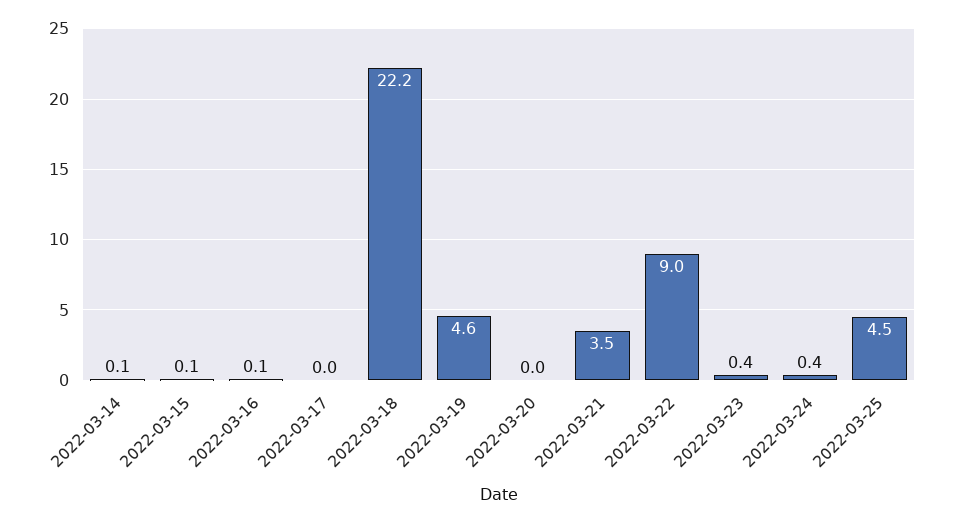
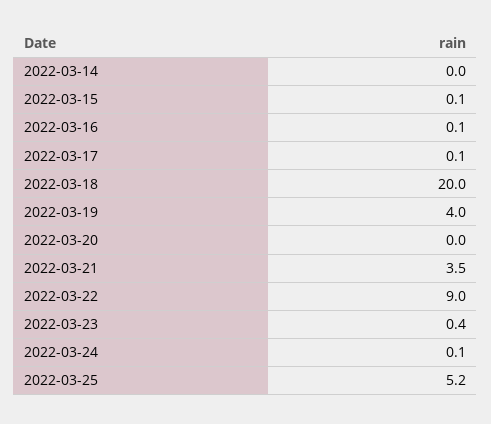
2022-03-14: 0.1 -> 0
2022-03-17: 0 -> 0.1
2022-03-18: 22.2 -> 20
2022-03-19: 4.6 -> 4
2022-03-24: 0.4 -> 0.1
2022-03-25: 4.5 -> 5.2

